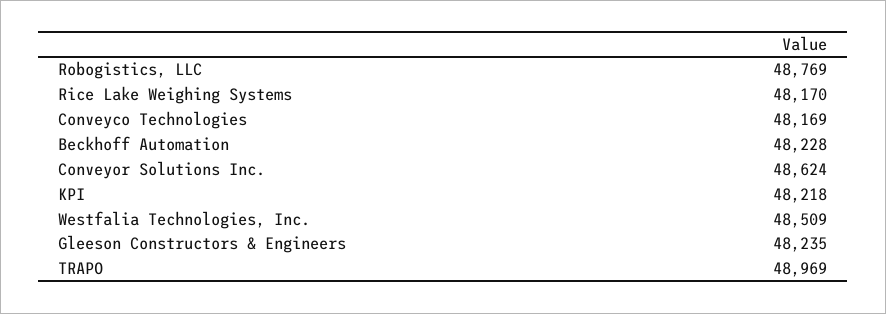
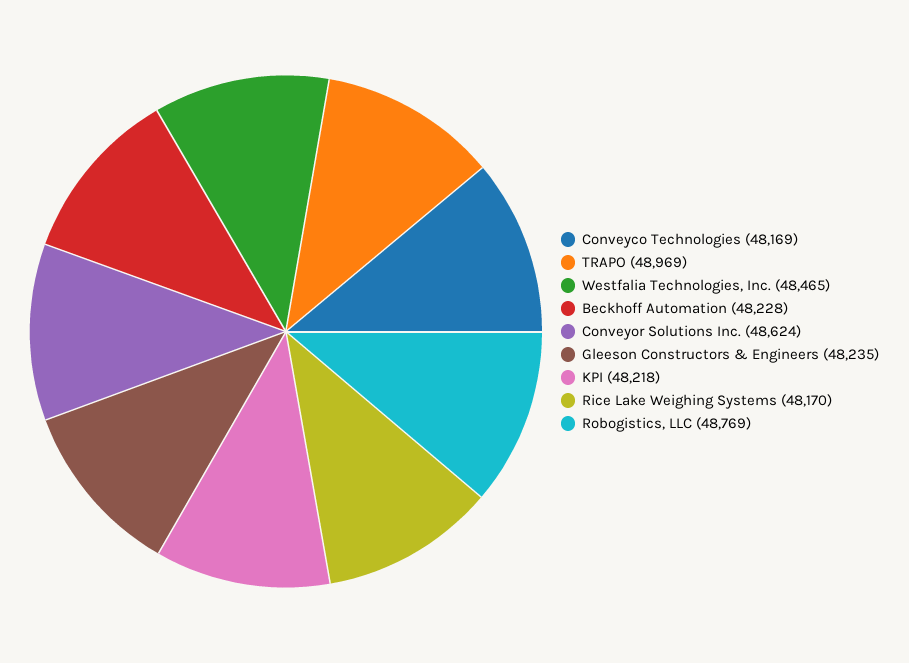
Westfalia Technologies, Inc.: 48509 -> 48465

